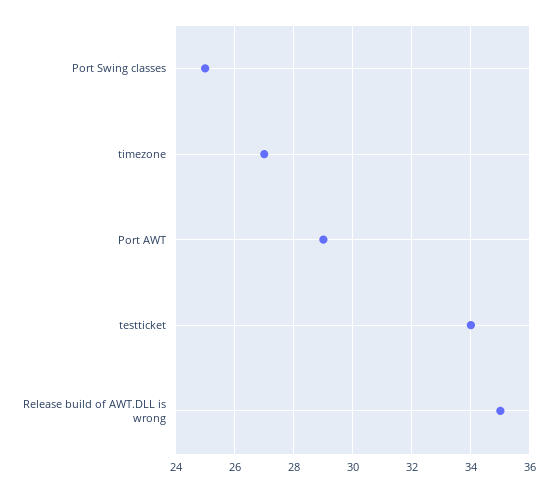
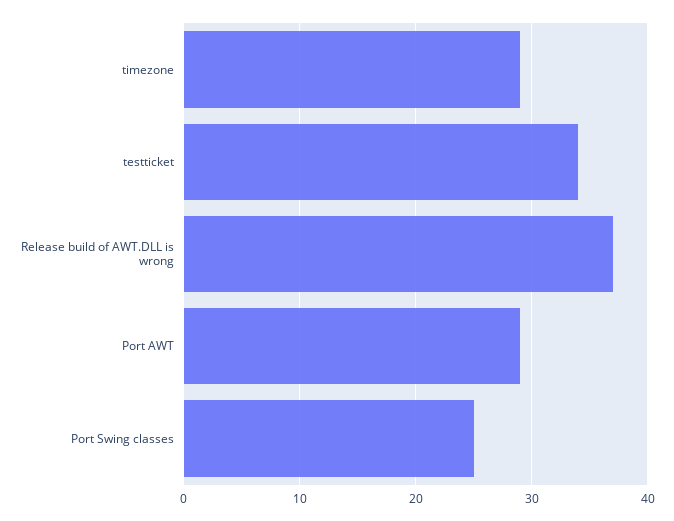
timezone: 27 -> 29
Release build of AWT.DLL is wrong: 35 -> 37

